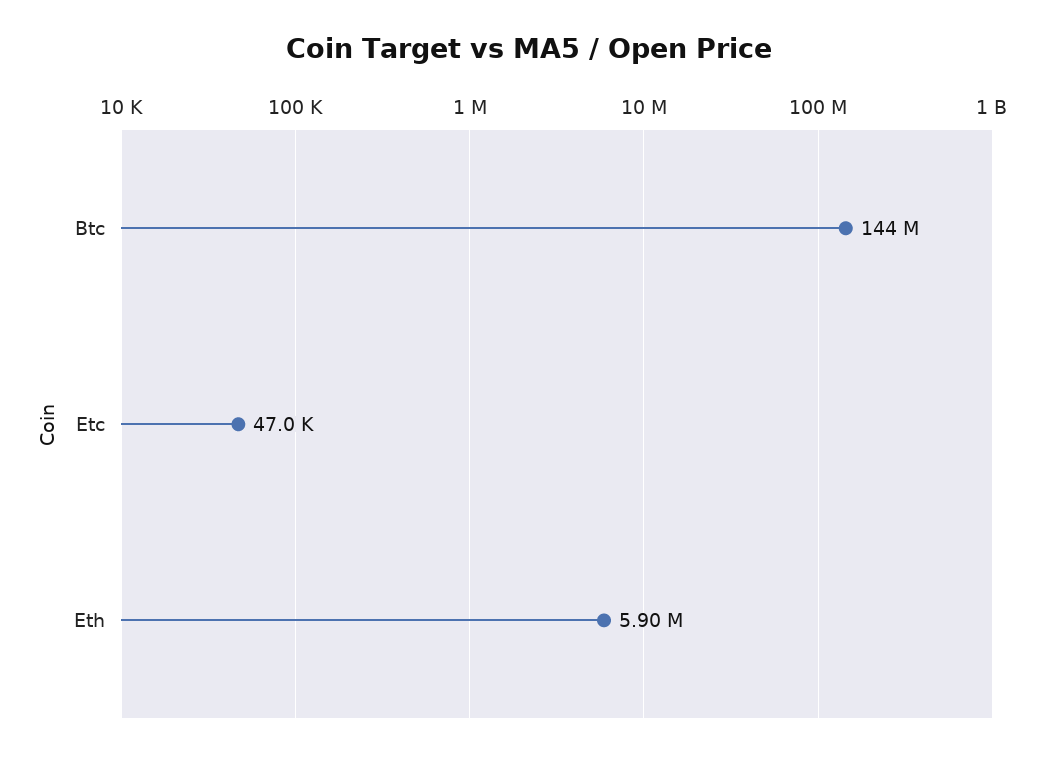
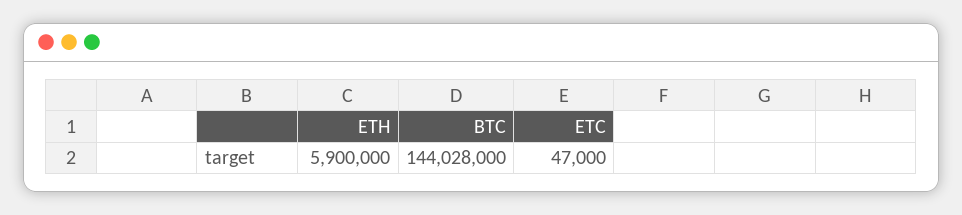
Btc: 144000000 -> 144028000

